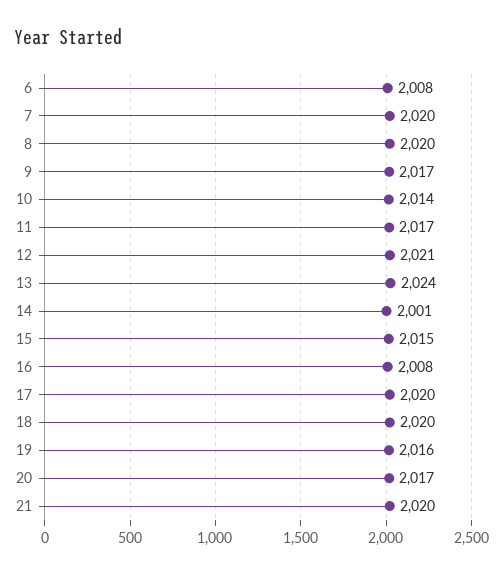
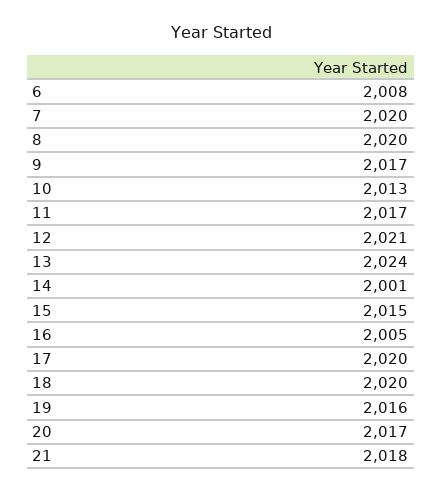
10: 2014 -> 2013
16: 2008 -> 2005
21: 2020 -> 2018

